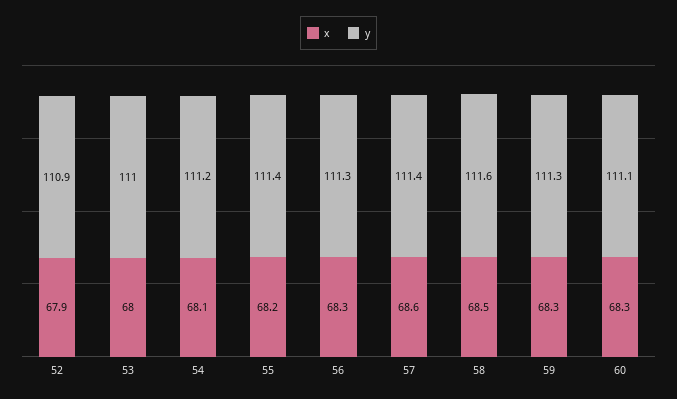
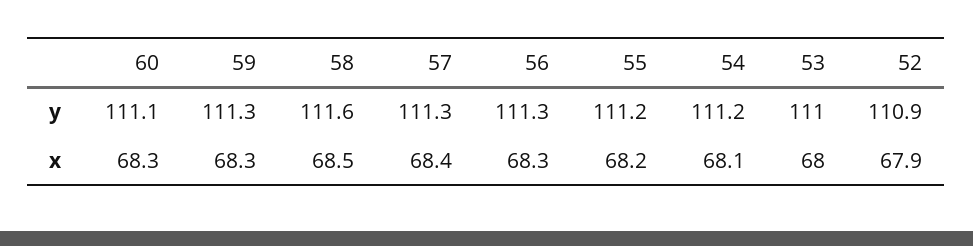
y, 55: 111.4 -> 111.2
x, 57: 68.6 -> 68.4
y, 57: 111.4 -> 111.3

